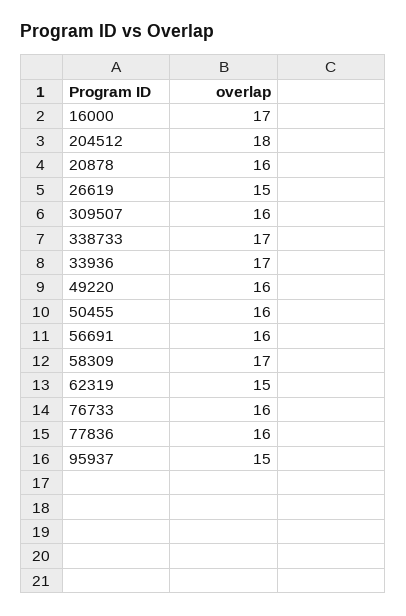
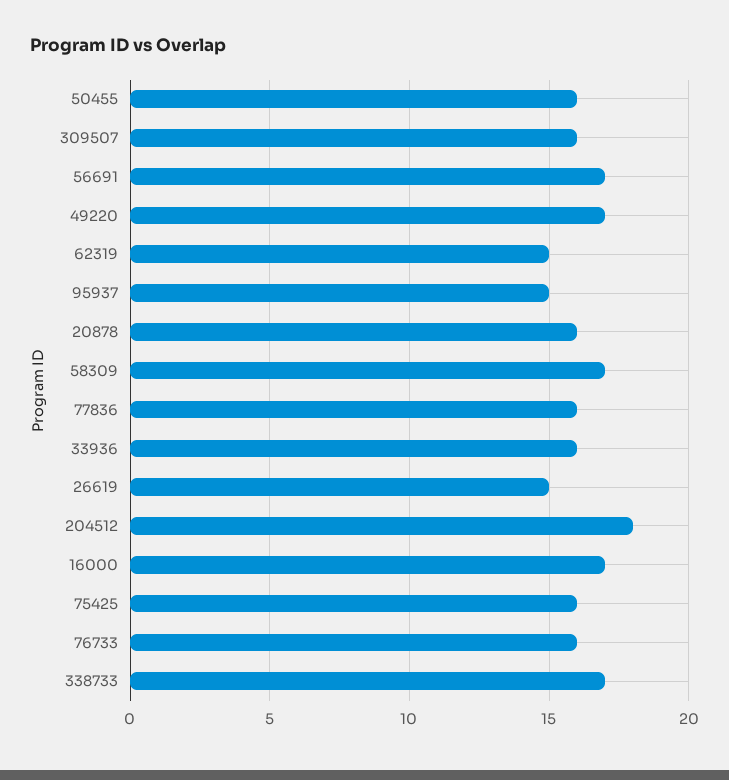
33936: 17 -> 16
49220: 16 -> 17
56691: 16 -> 17
75425: none -> 16

